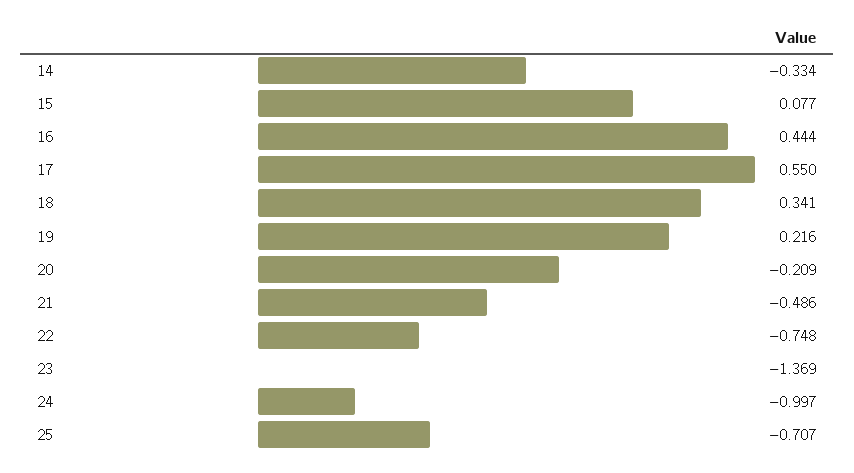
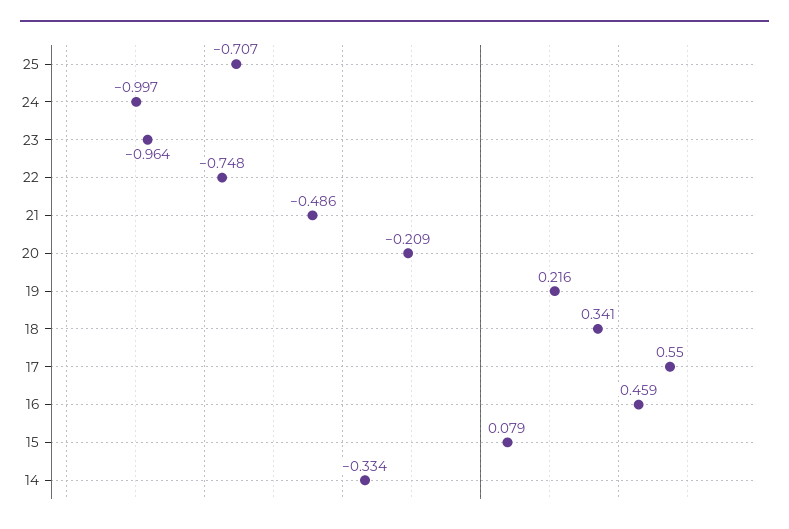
15: 0.077 -> 0.079
16: 0.444 -> 0.459
23: -1.369 -> -0.964

